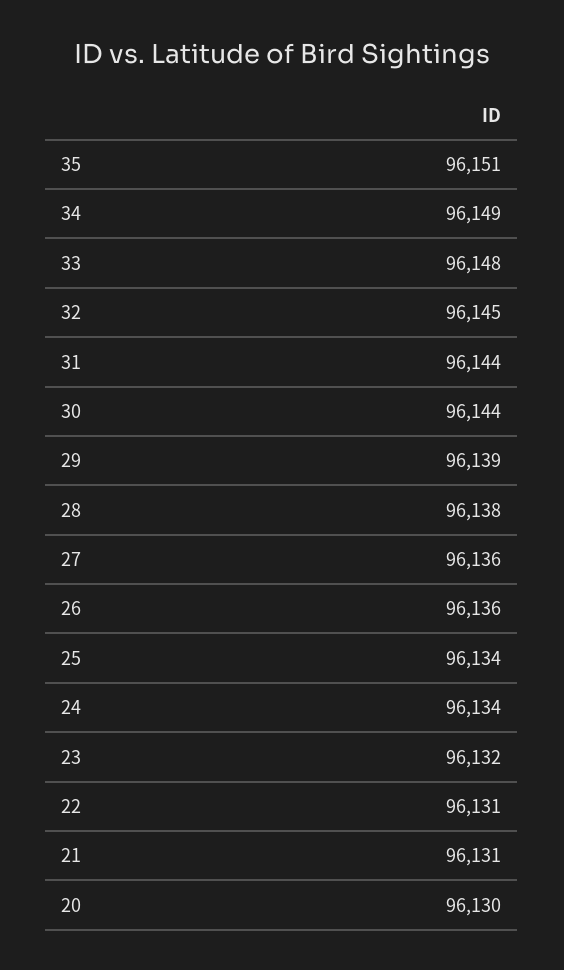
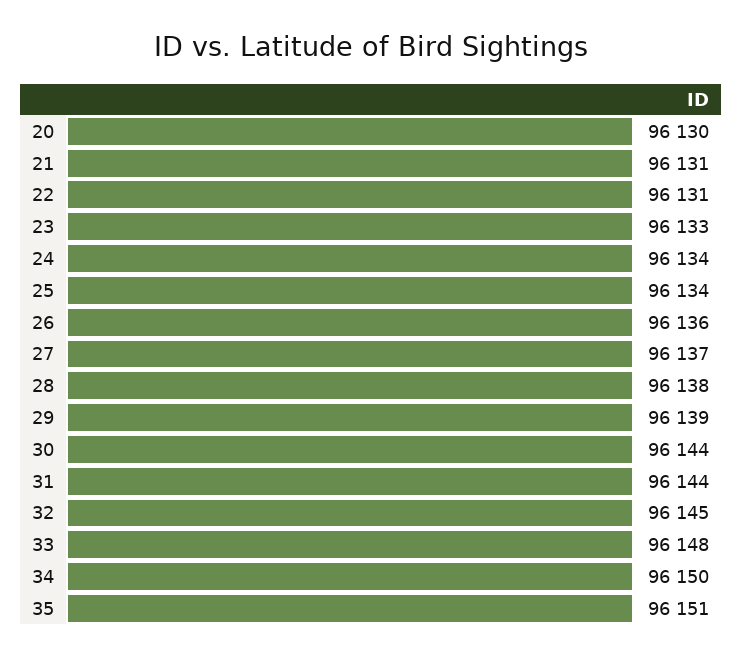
34: 96149 -> 96150
27: 96136 -> 96137
23: 96132 -> 96133

